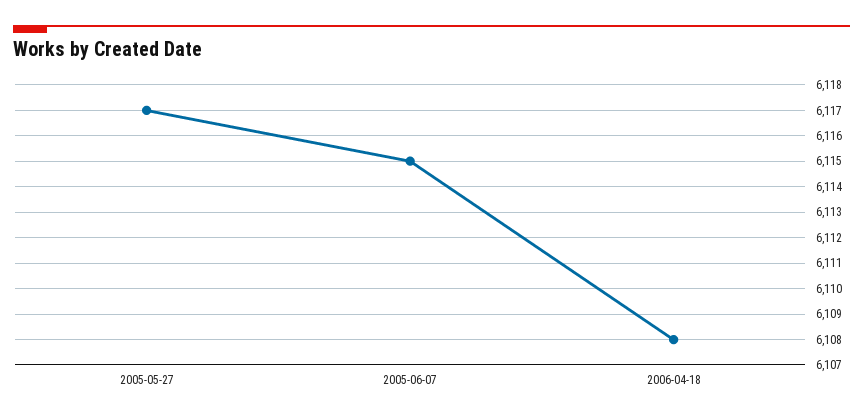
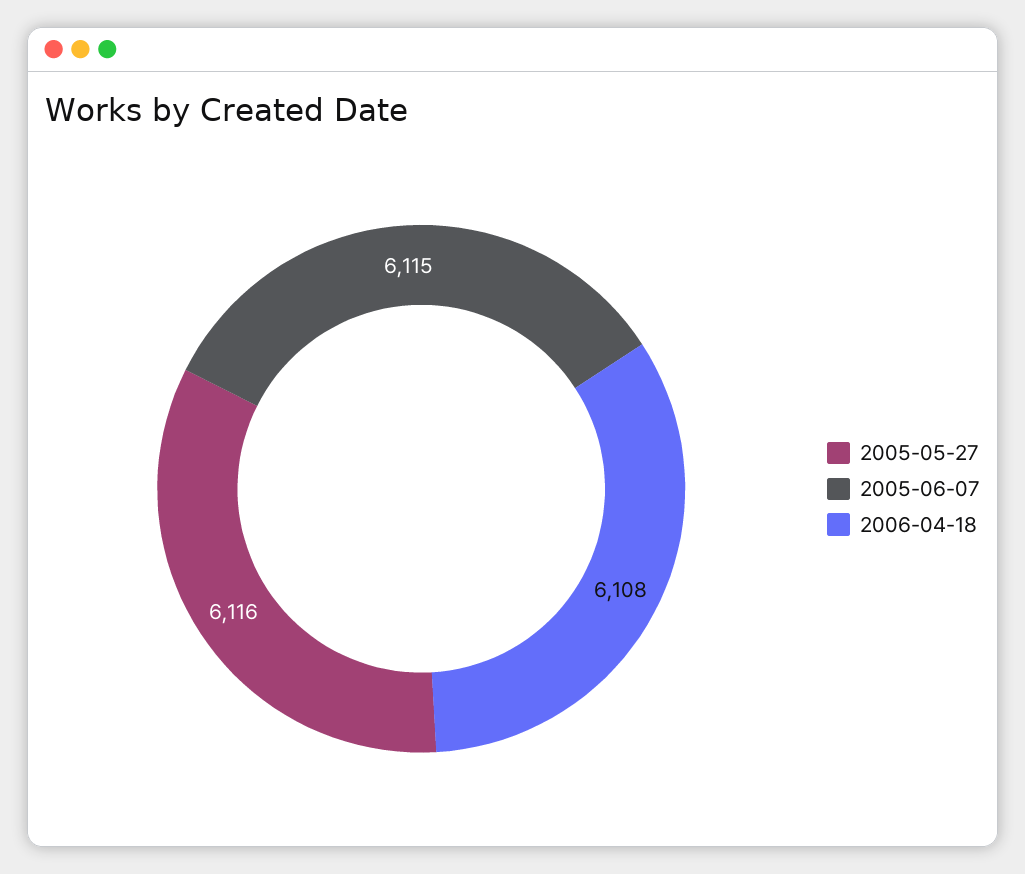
2005-05-27: 6117 -> 6116

